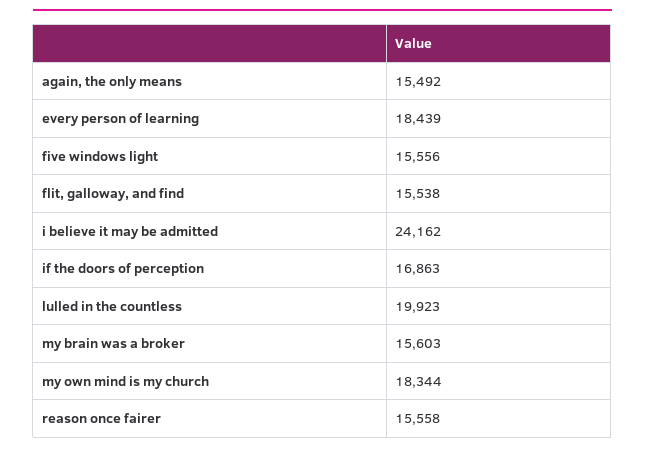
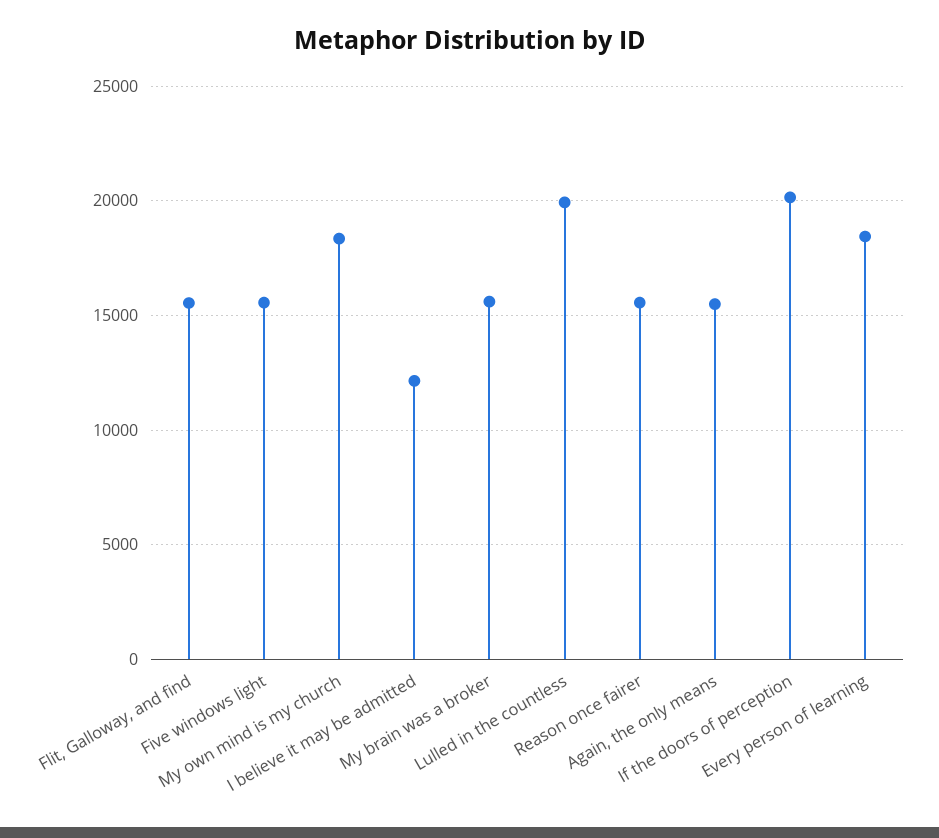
i believe it may be admitted: 24162 -> 12000
if the doors of perception: 16863 -> 20000

